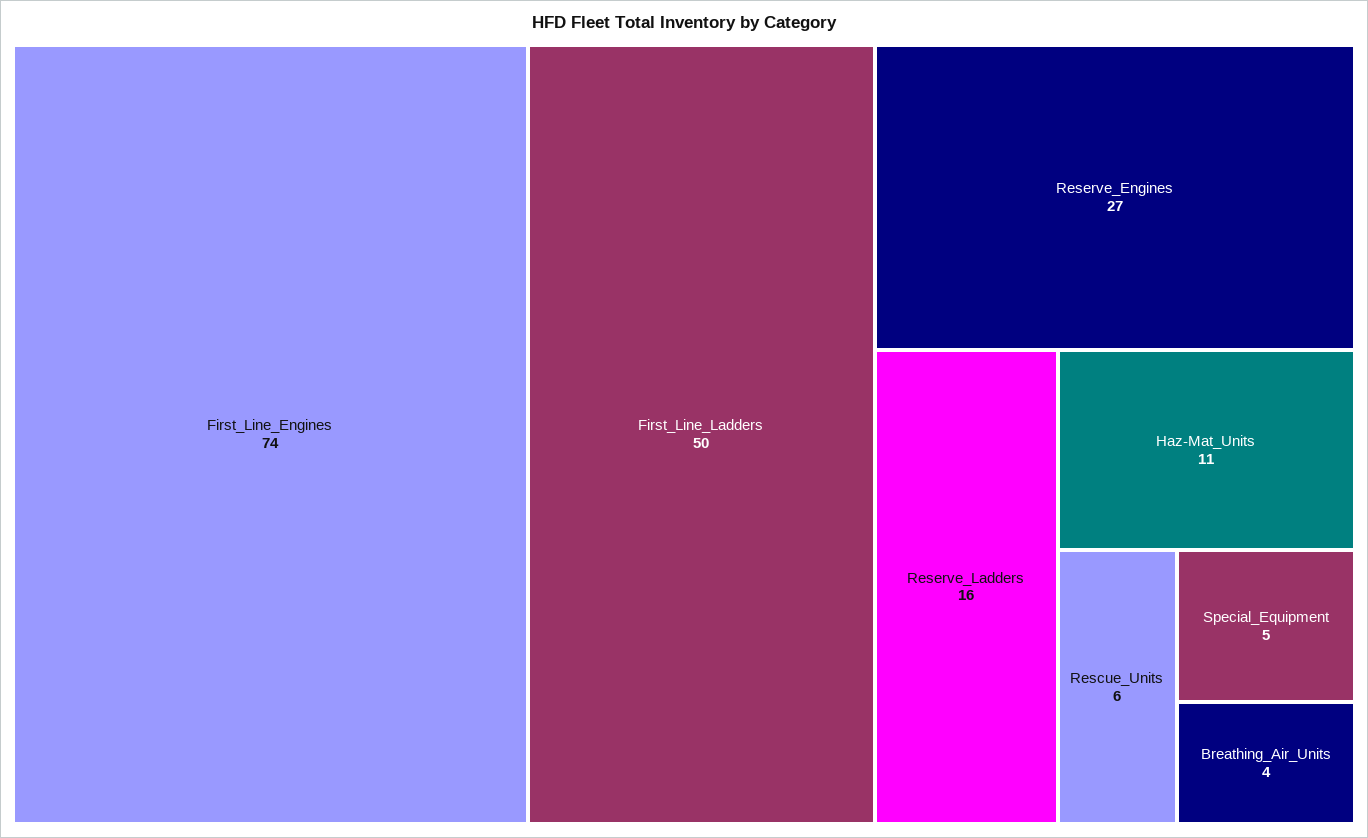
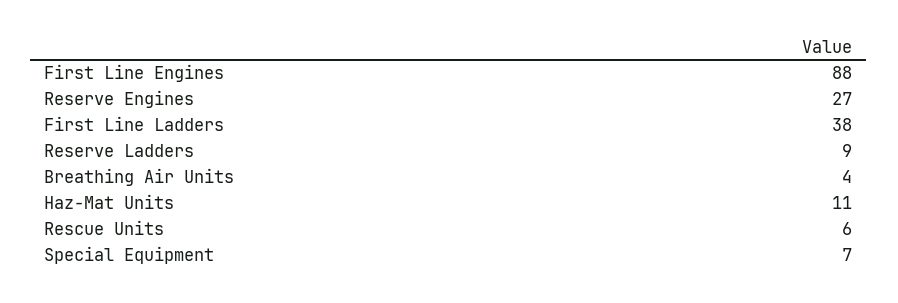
First_Line_Engines: 74 -> 88
First_Line_Ladders: 50 -> 38
Reserve_Ladders: 16 -> 9
Special_Equipment: 5 -> 7

